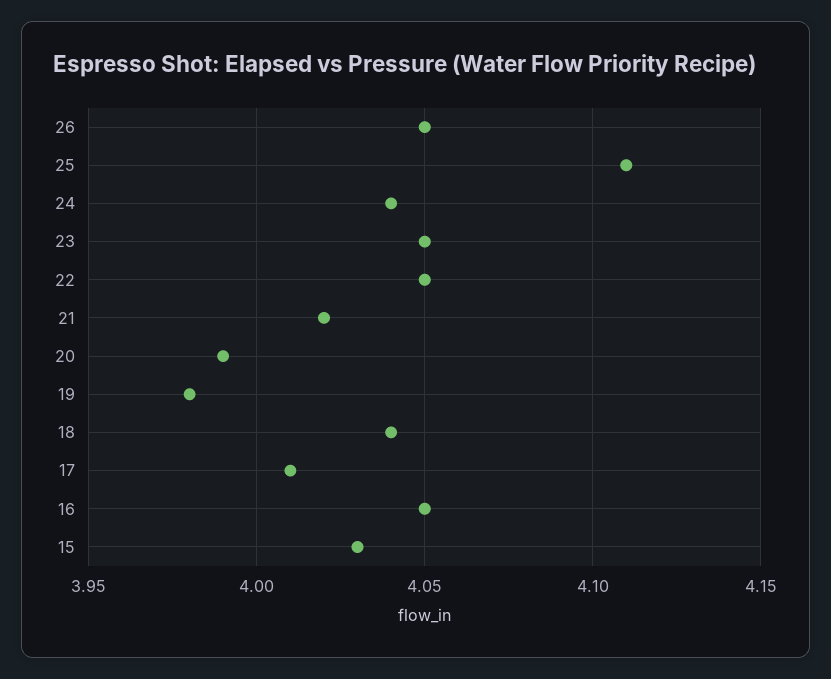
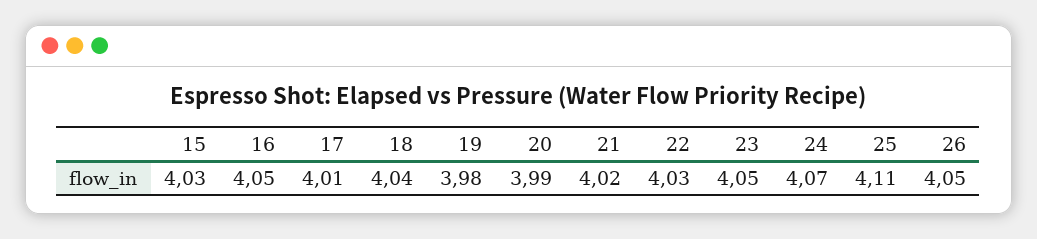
24: 4.04 -> 4.07
22: 4.05 -> 4.03

